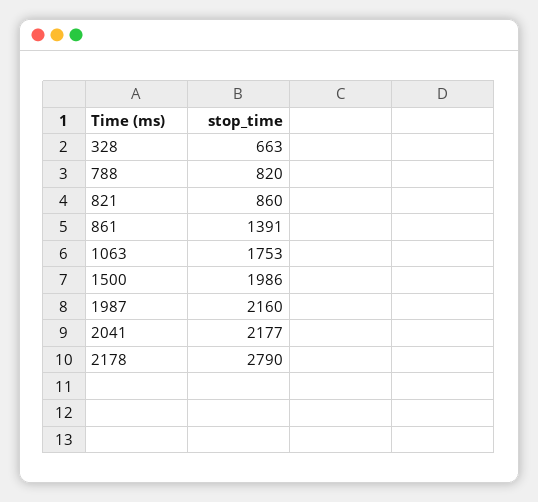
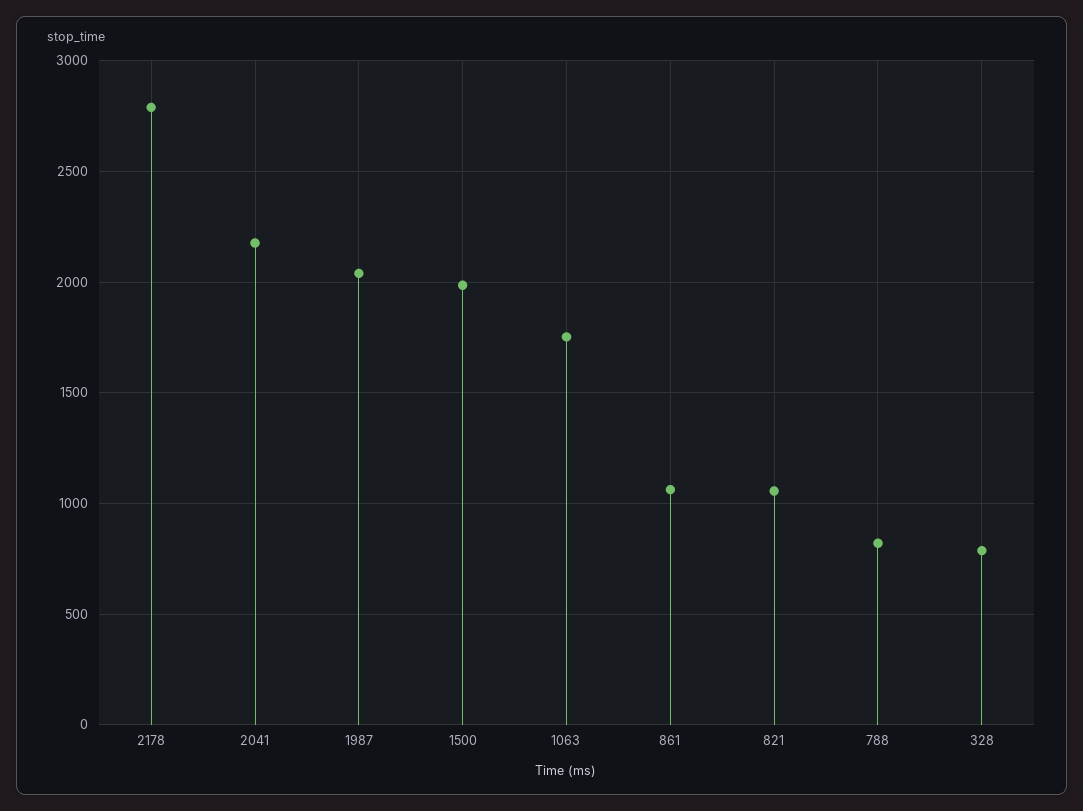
328: 663 -> 800
821: 860 -> 1050
861: 1391 -> 1050
1987: 2160 -> 2050

